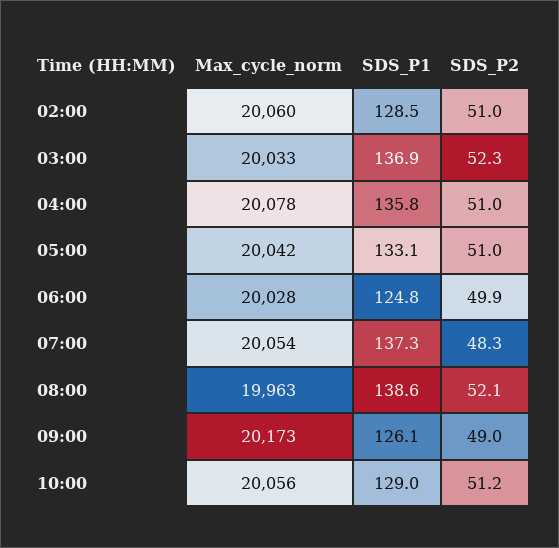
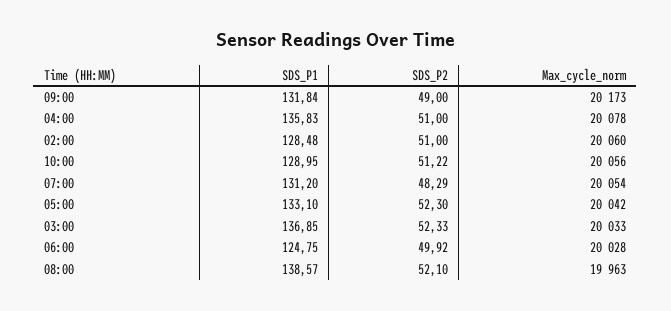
SDS_P2, 05:00: 51 -> 52.3
SDS_P1, 07:00: 137.3 -> 131.2
SDS_P1, 09:00: 126.1 -> 131.84

